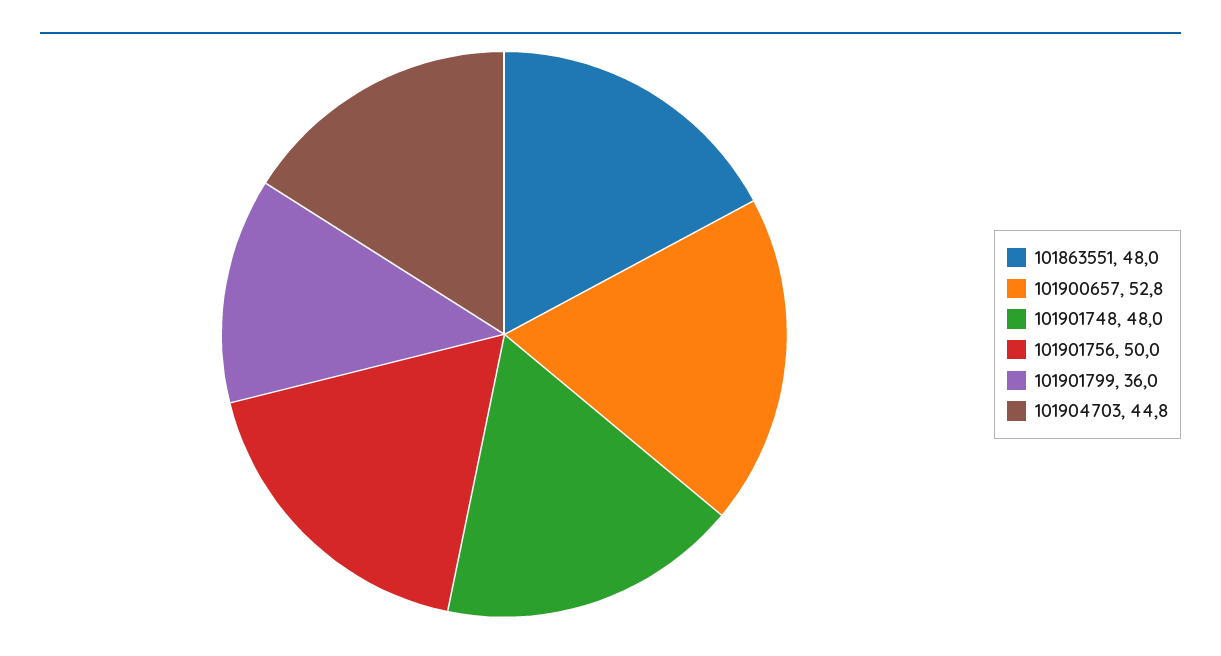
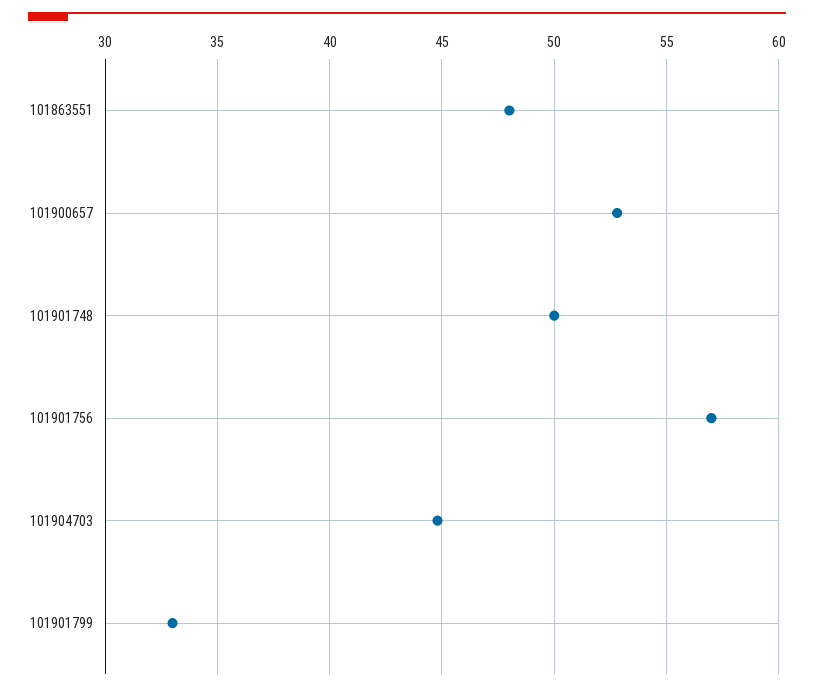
101901748: 48 -> 50
101901756: 50 -> 57
101901799: 36 -> 33

